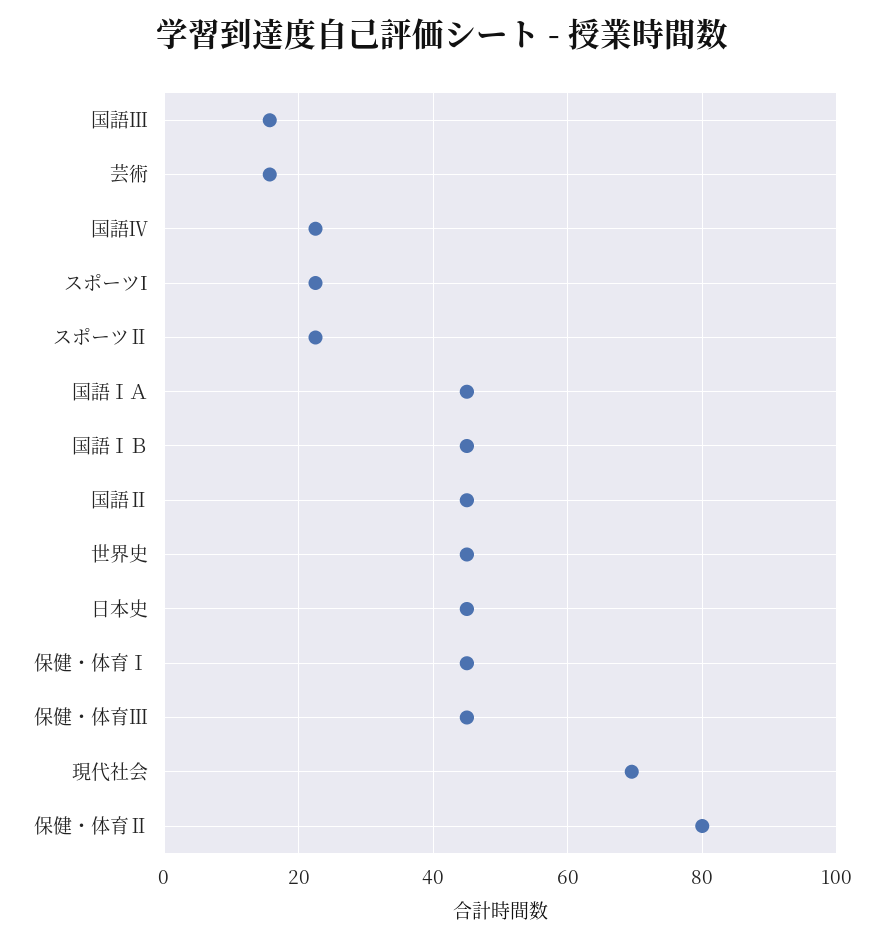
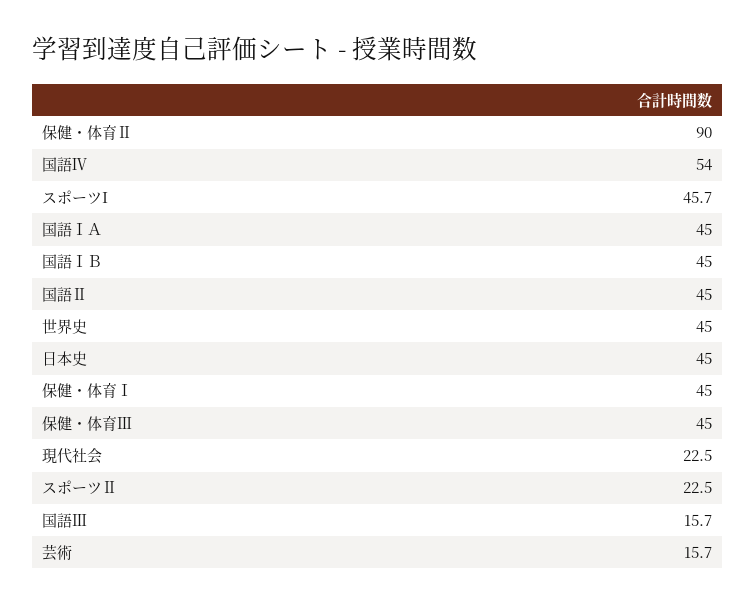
国語Ⅳ: 22 -> 54
スポーツI: 22 -> 45.7
現代社会: 70 -> 22.5
保健・体育Ⅱ: 80 -> 90

